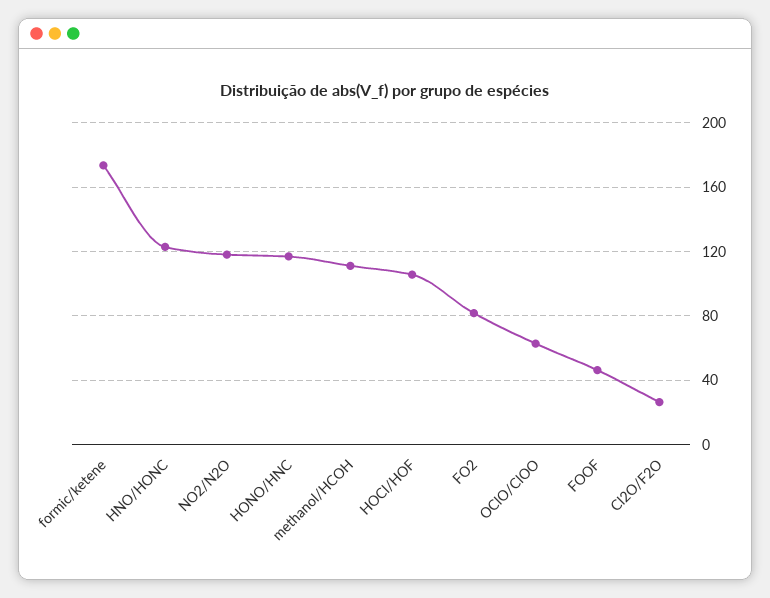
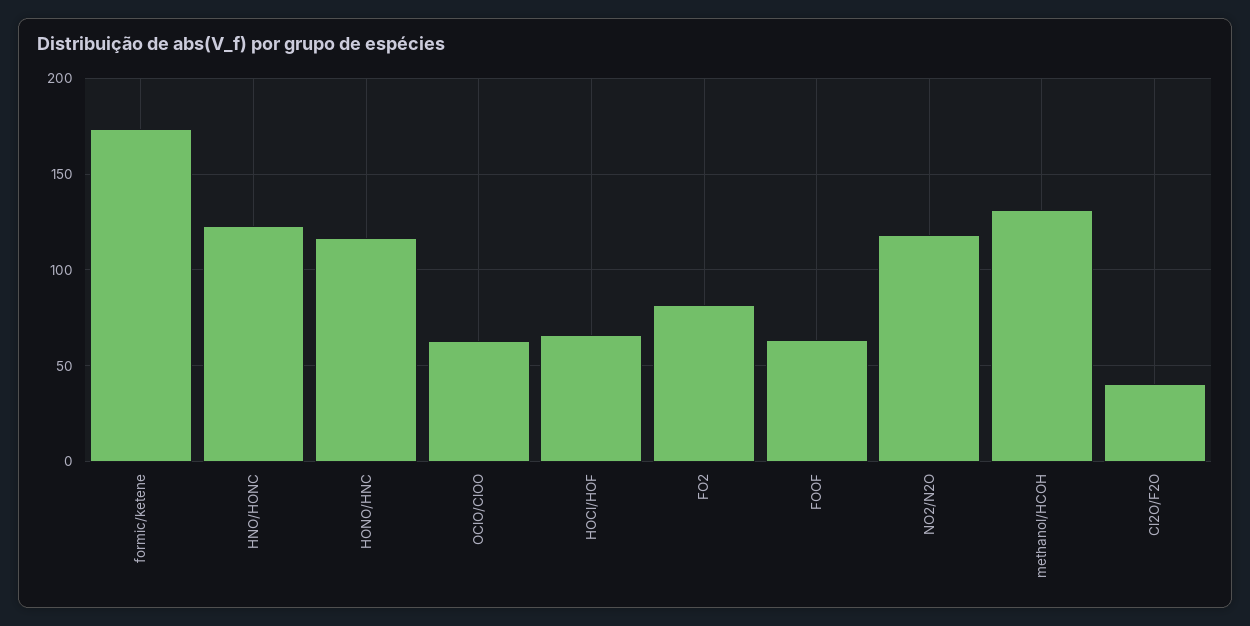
methanol/HCOH: 110 -> 130
HOCl/HOF: 105 -> 65
FOOF: 45 -> 65
Cl2O/F2O: 25 -> 40

